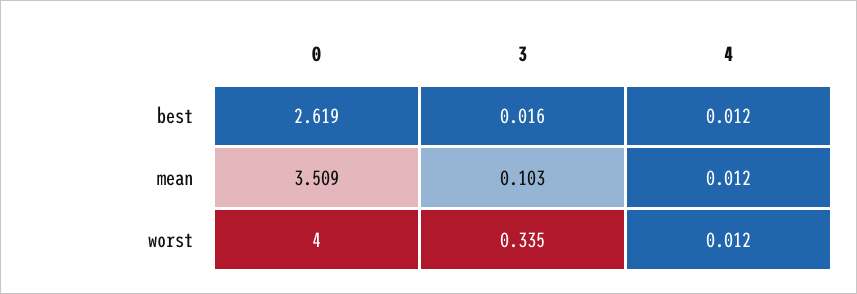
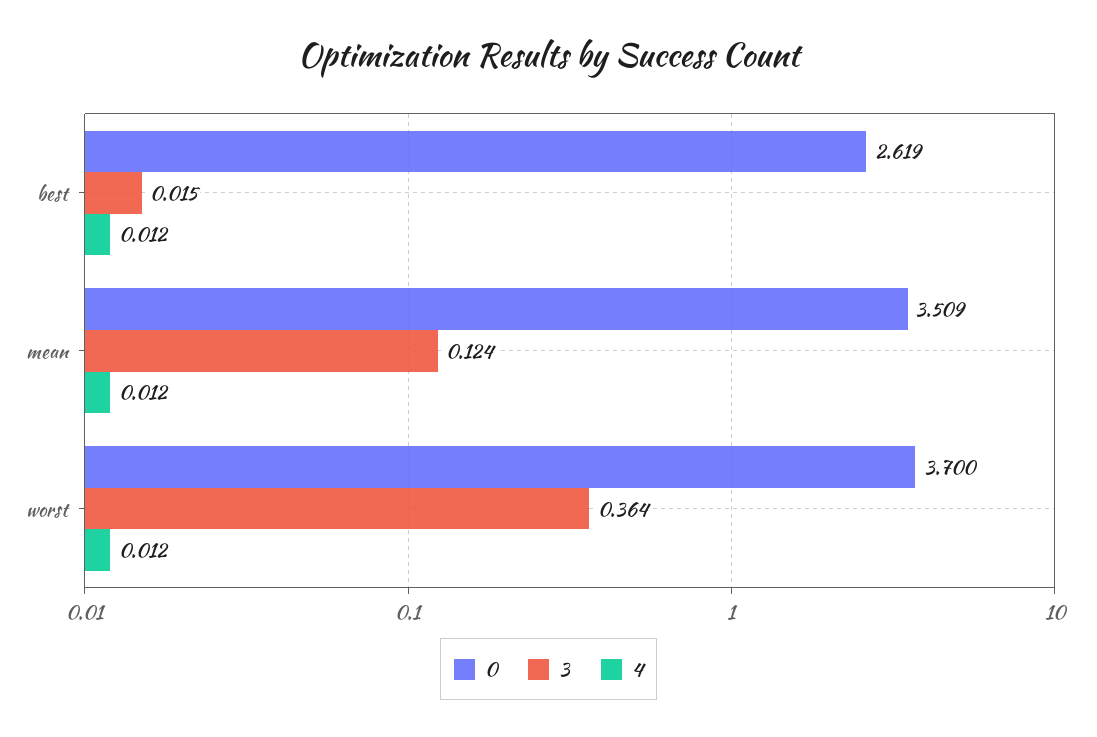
3, best: 0.016 -> 0.015
3, mean: 0.103 -> 0.124
0, worst: 4 -> 3.7
3, worst: 0.335 -> 0.364

